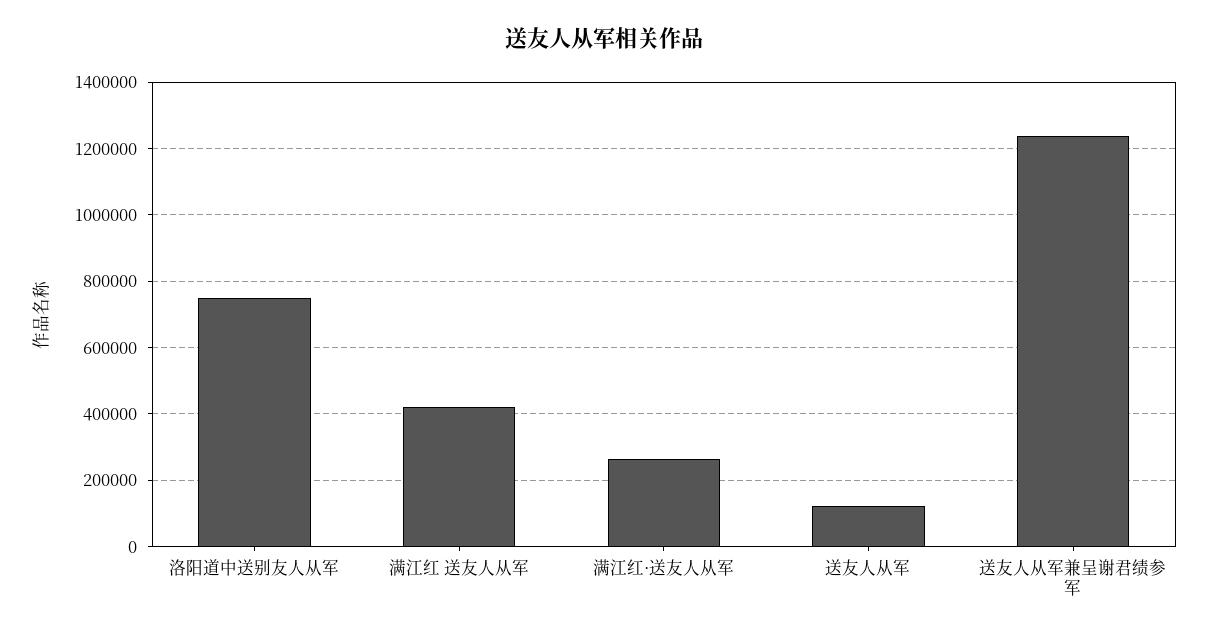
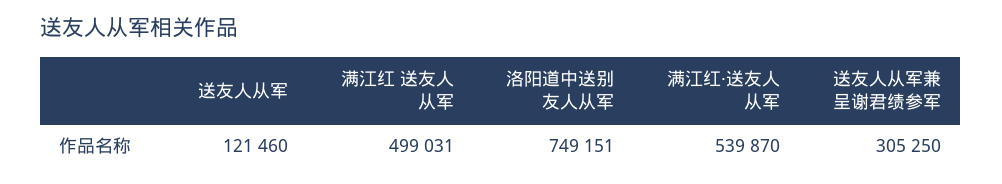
满江红 送友人从军: 420000 -> 499031
满江红·送友人从军: 260000 -> 539870
送友人从军兼呈谢君绩参军: 1240000 -> 305250

